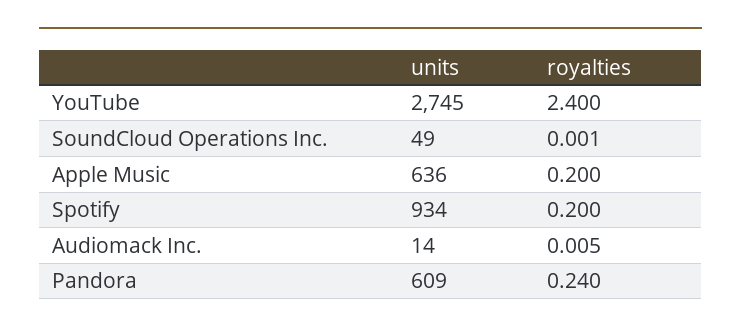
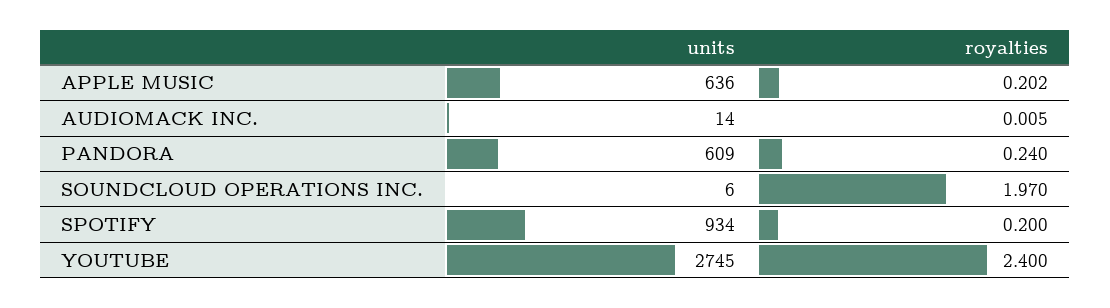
units, SoundCloud Operations Inc.: 49 -> 6
royalties, SoundCloud Operations Inc.: 0.001 -> 1.97
royalties, Apple Music: 0.2 -> 0.202

